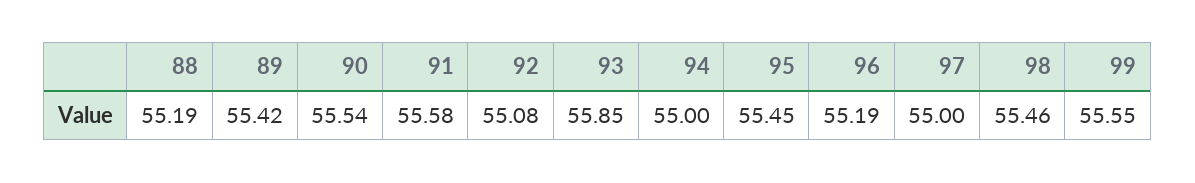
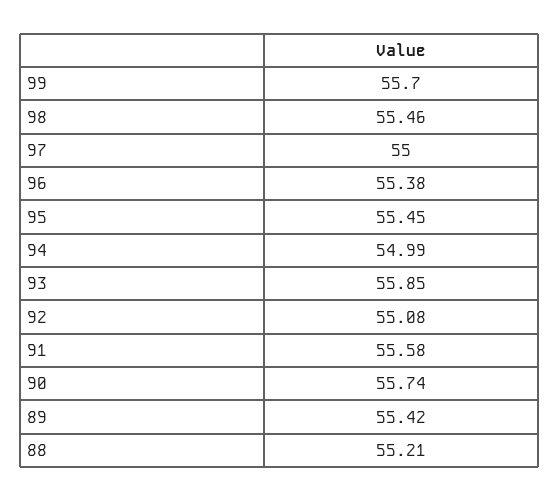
88: 55.19 -> 55.21
90: 55.54 -> 55.74
94: 55 -> 54.99
96: 55.19 -> 55.38
99: 55.55 -> 55.7

